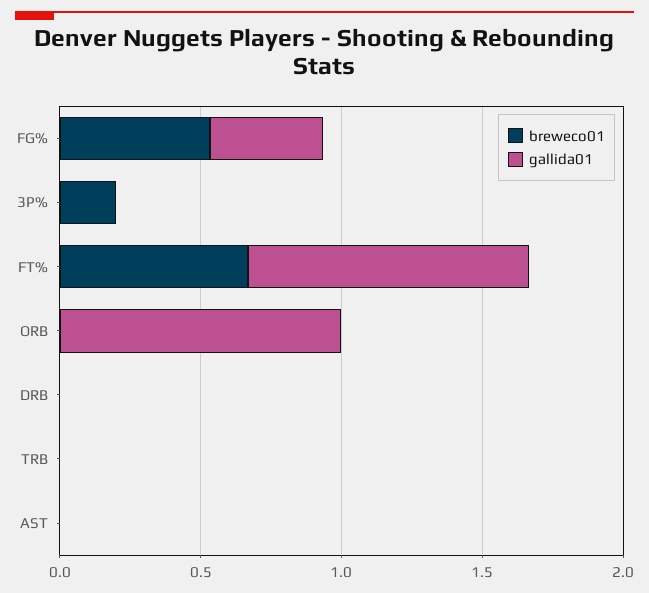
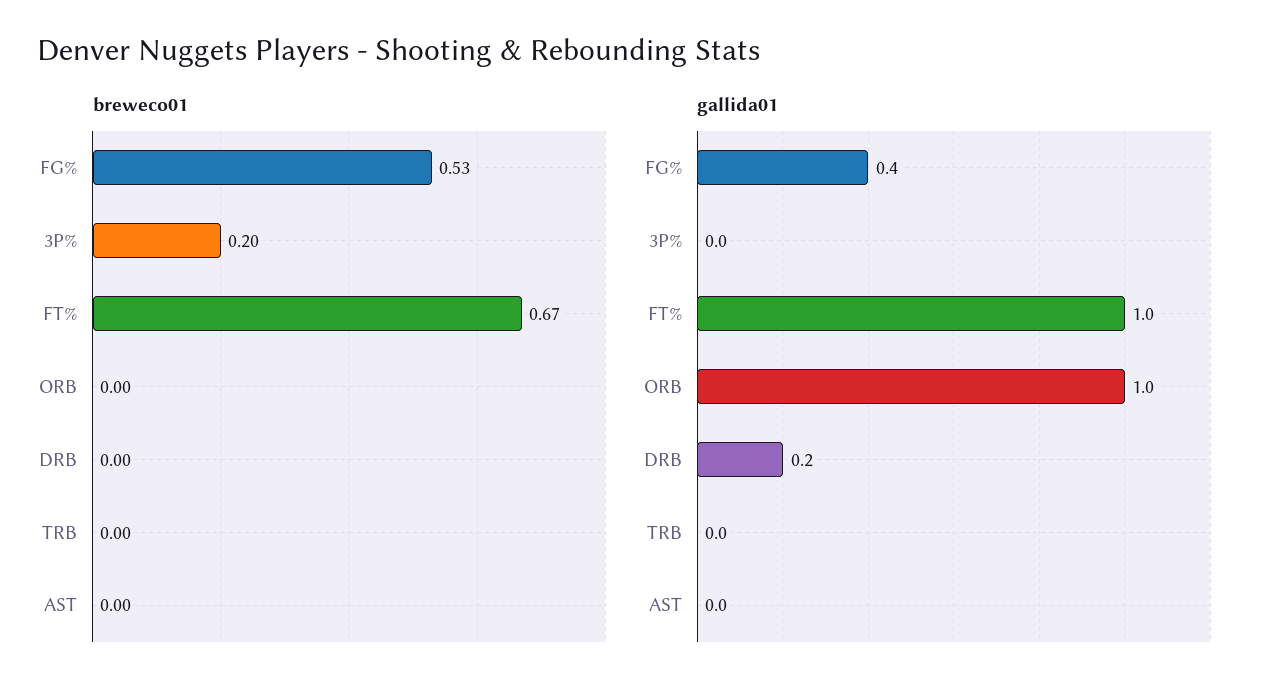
gallida01, DRB: 0 -> 0.2

